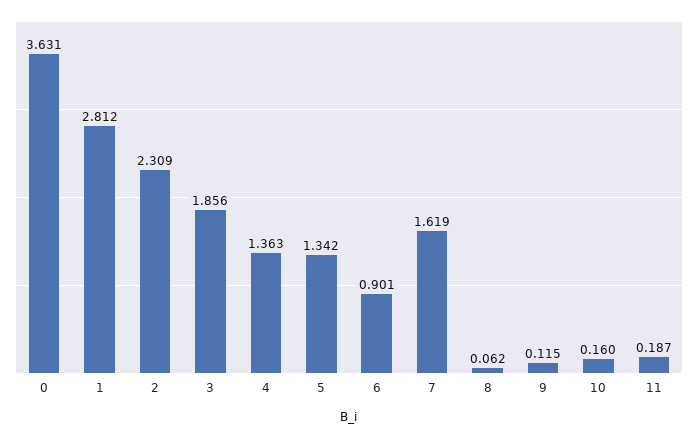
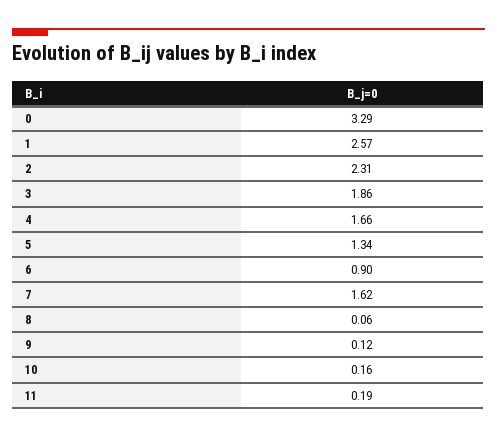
0: 3.631 -> 3.29
1: 2.812 -> 2.57
4: 1.363 -> 1.66

